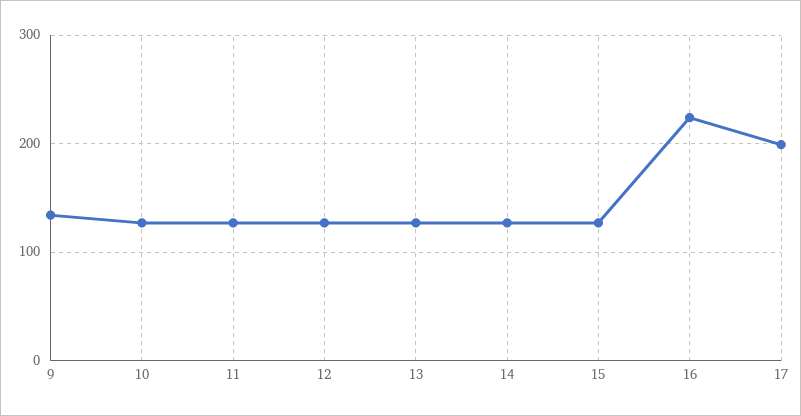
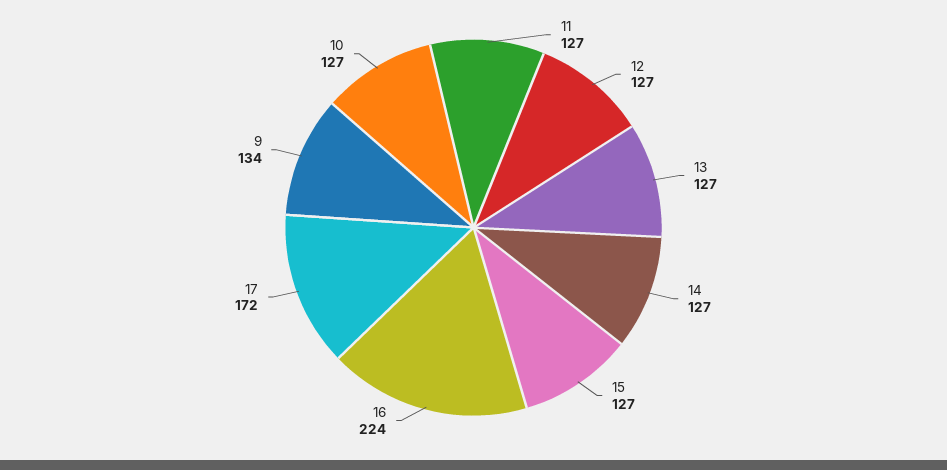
17: 200 -> 172

